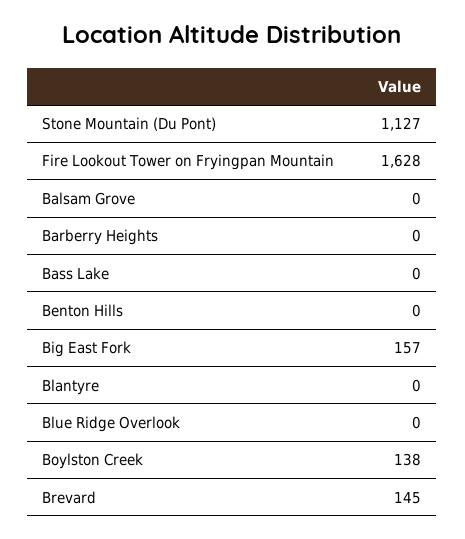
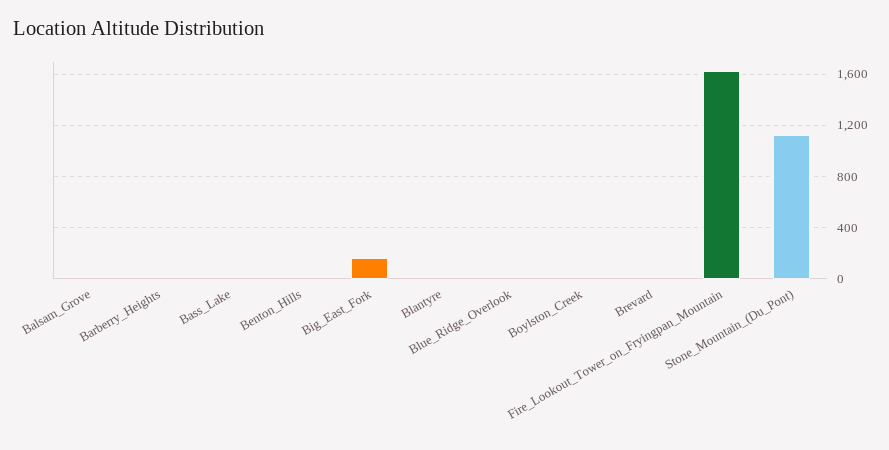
Boylston Creek: 138 -> 0
Brevard: 145 -> 0

